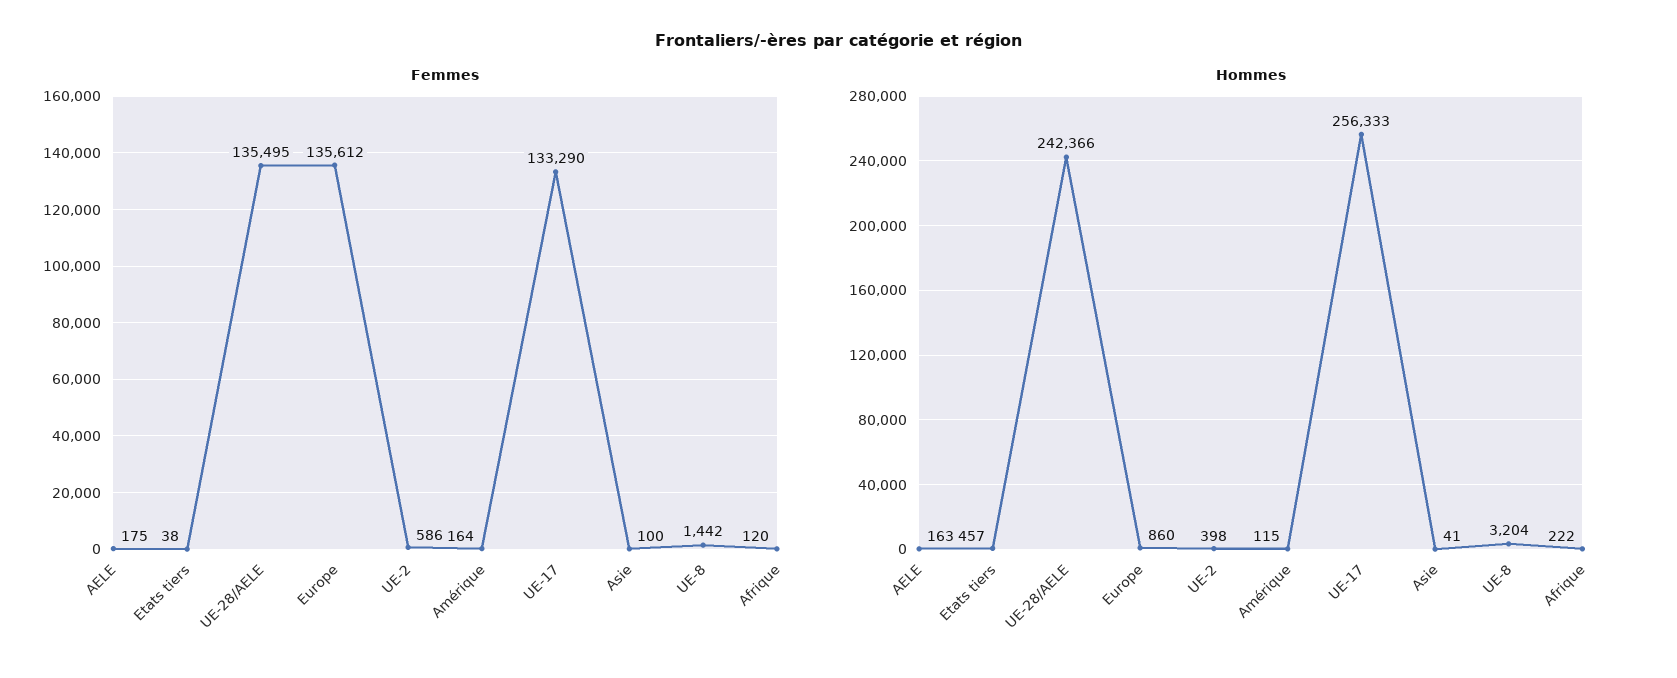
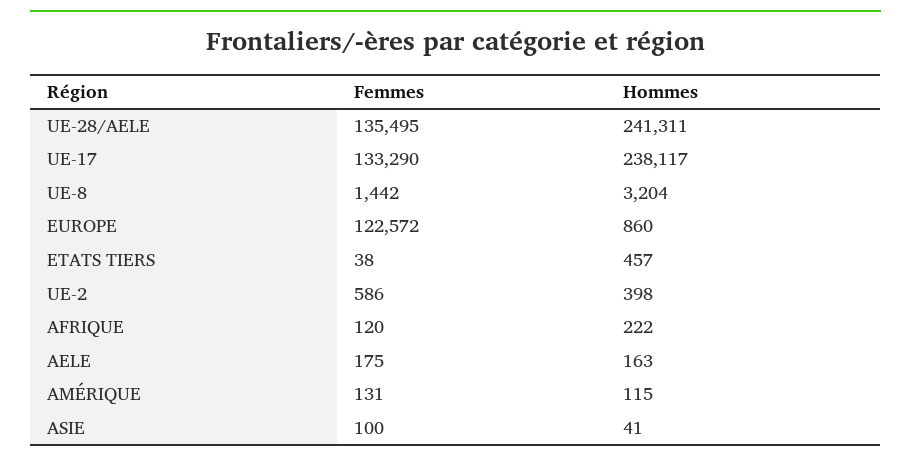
Femmes, Europe: 135612 -> 122572
Femmes, Amérique: 164 -> 131
Hommes, UE-28/AELE: 242366 -> 241311
Hommes, UE-17: 256333 -> 238117

